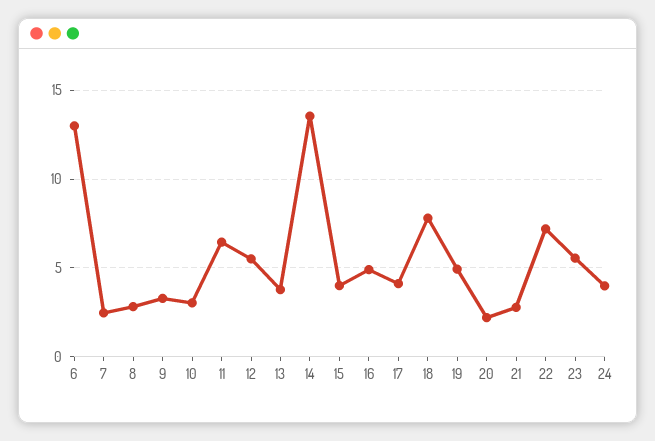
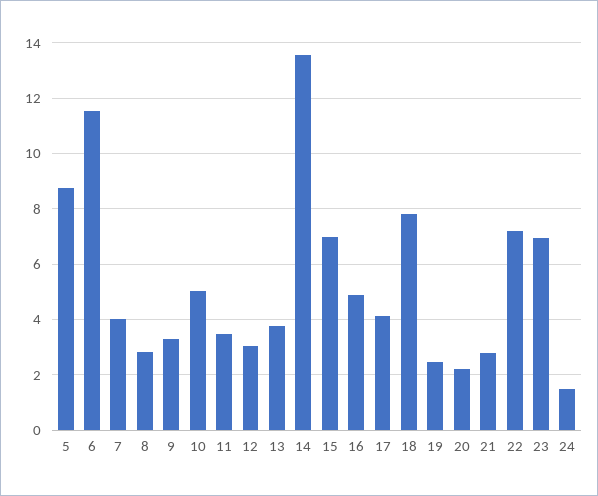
6: 13 -> 11.5
7: 2.5 -> 4
10: 3 -> 5
11: 6.5 -> 3.5
12: 5.5 -> 3
15: 4 -> 7
19: 5 -> 2.5
23: 5.5 -> 7
24: 4 -> 1.5
5: none -> 8.75

